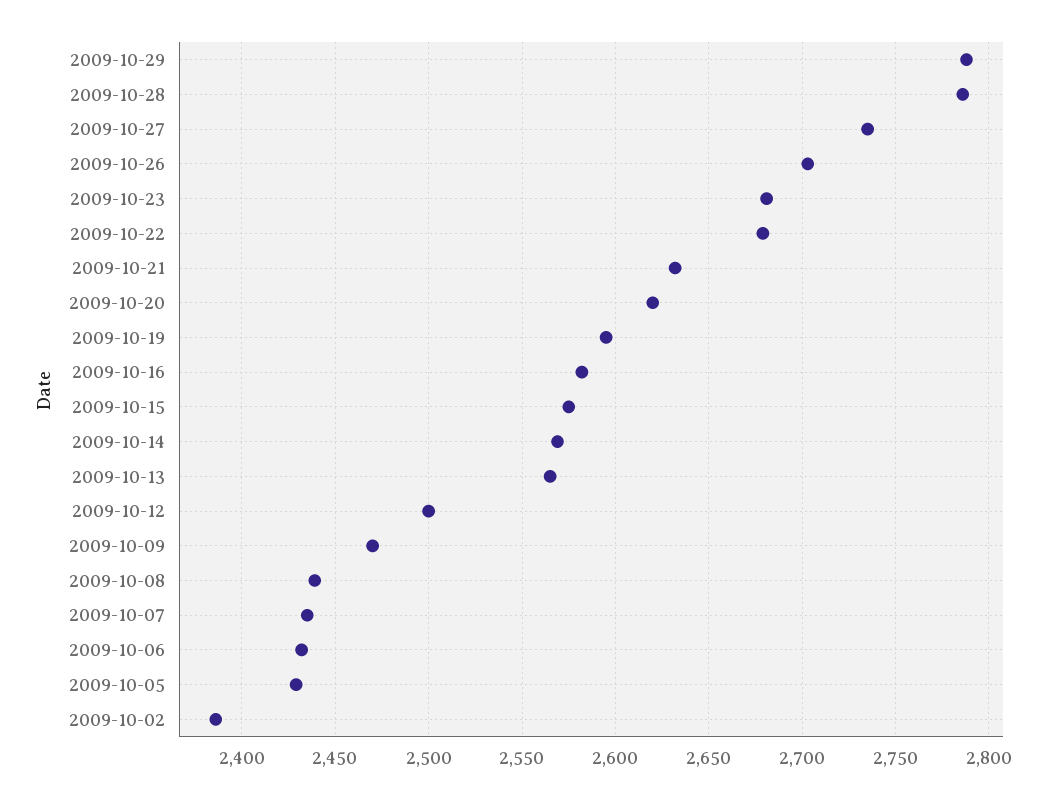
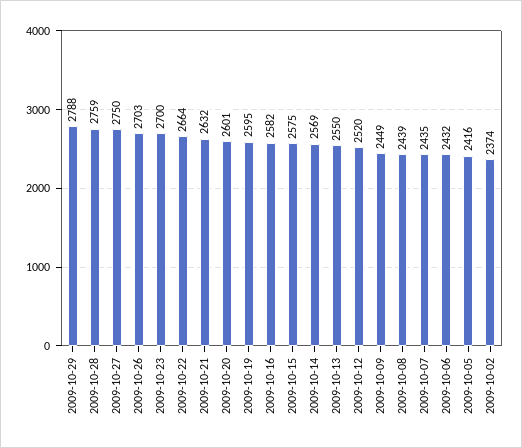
2009-10-28: 2785 -> 2759
2009-10-27: 2735 -> 2750
2009-10-23: 2680 -> 2700
2009-10-22: 2680 -> 2664
2009-10-20: 2620 -> 2601
2009-10-13: 2565 -> 2550
2009-10-12: 2500 -> 2520
2009-10-09: 2470 -> 2449
2009-10-05: 2430 -> 2416
2009-10-02: 2385 -> 2374

